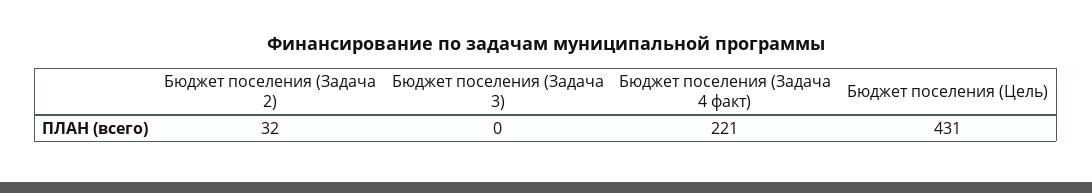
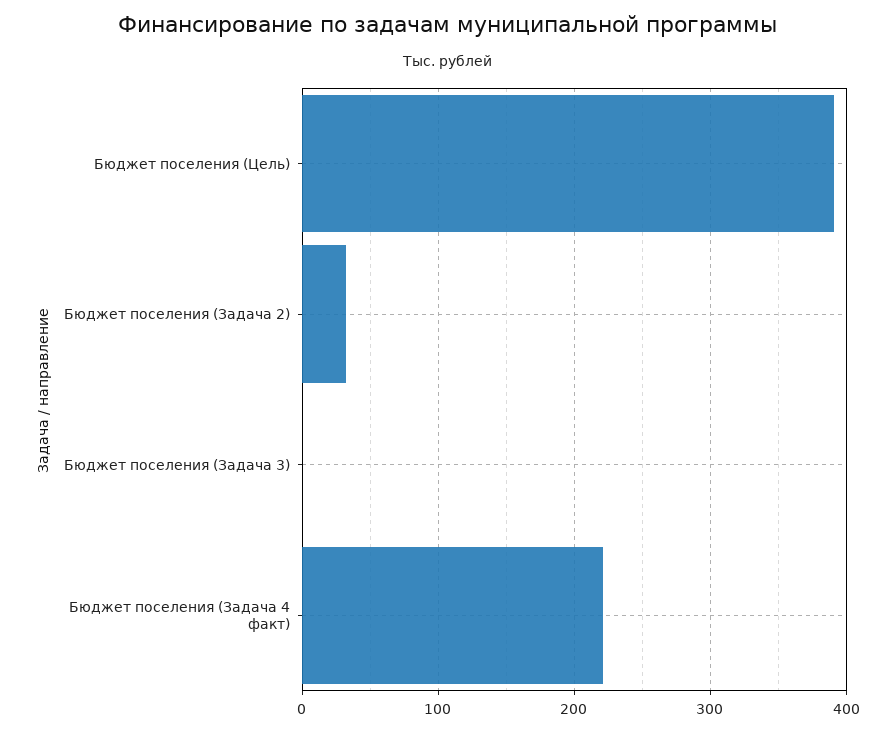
Бюджет поселения (Цель): 431 -> 390

